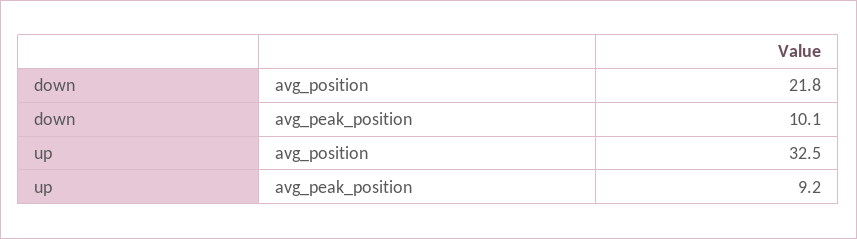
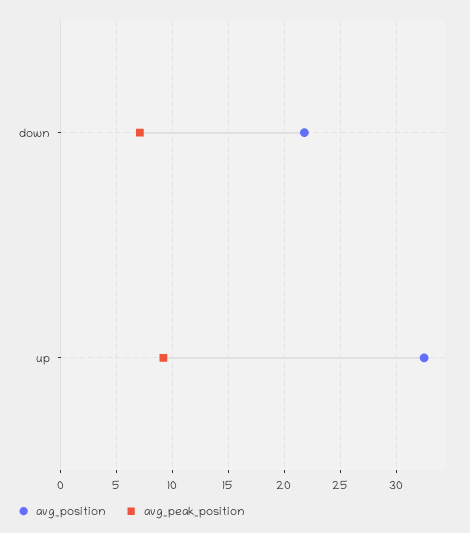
avg_peak_position, down: 10.1 -> 7

